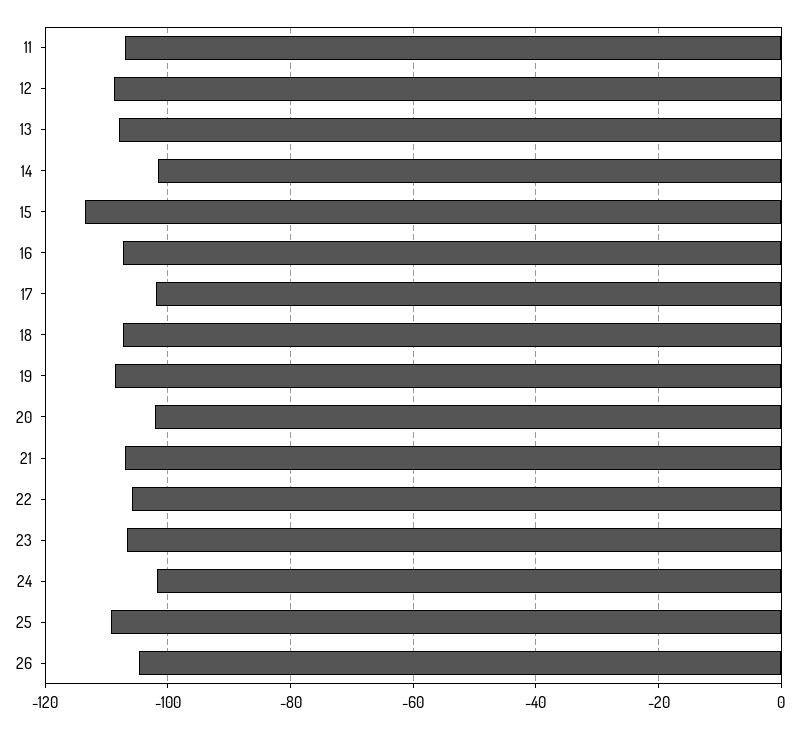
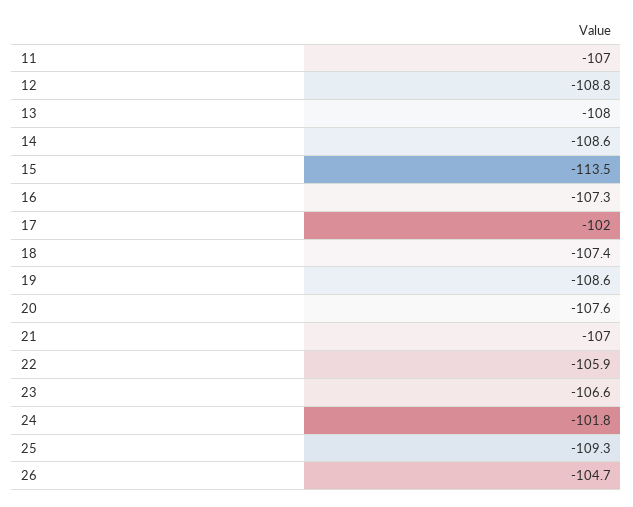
14: -102 -> -108.6
20: -102 -> -107.6

